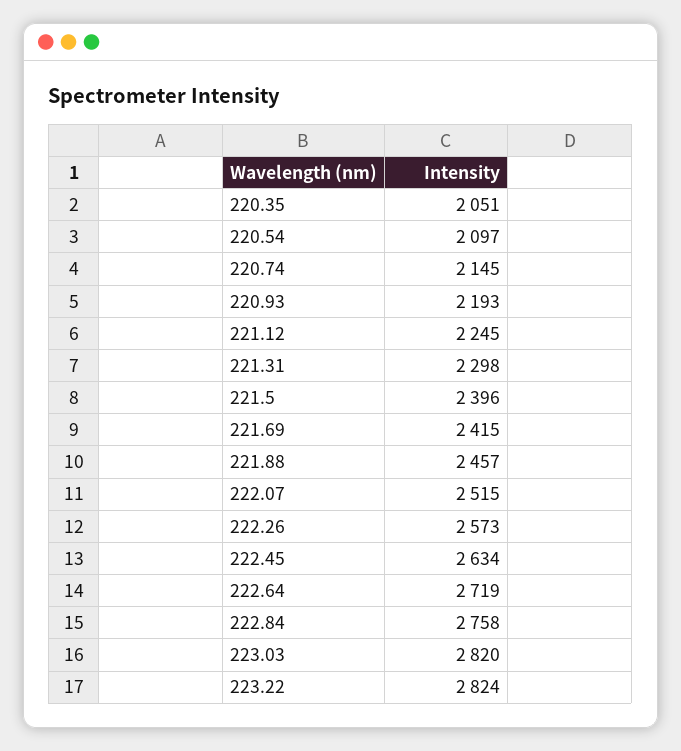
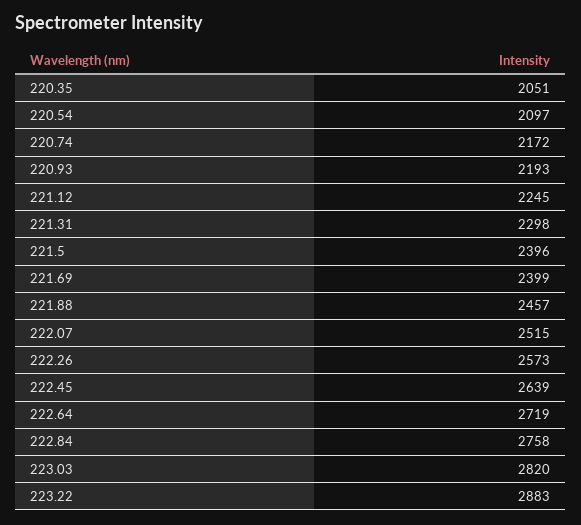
220.74: 2145 -> 2172
221.69: 2415 -> 2399
222.45: 2634 -> 2639
223.22: 2824 -> 2883

